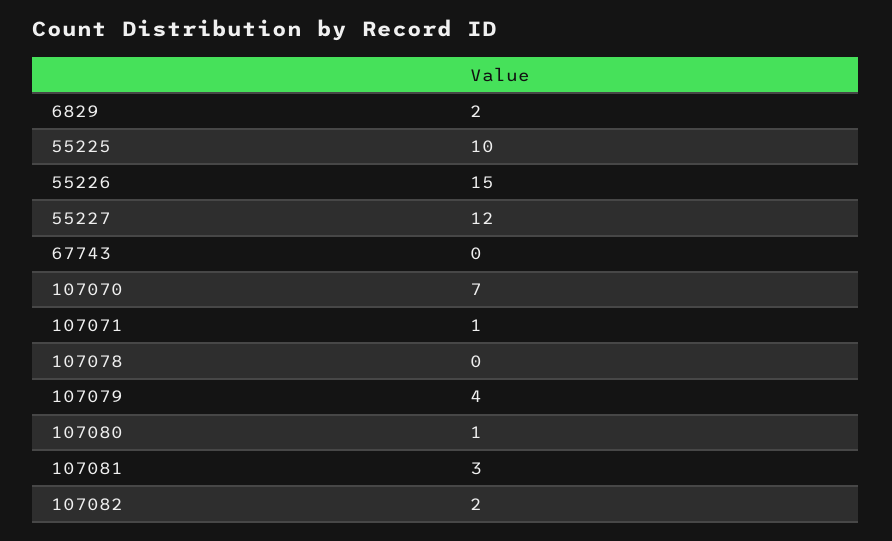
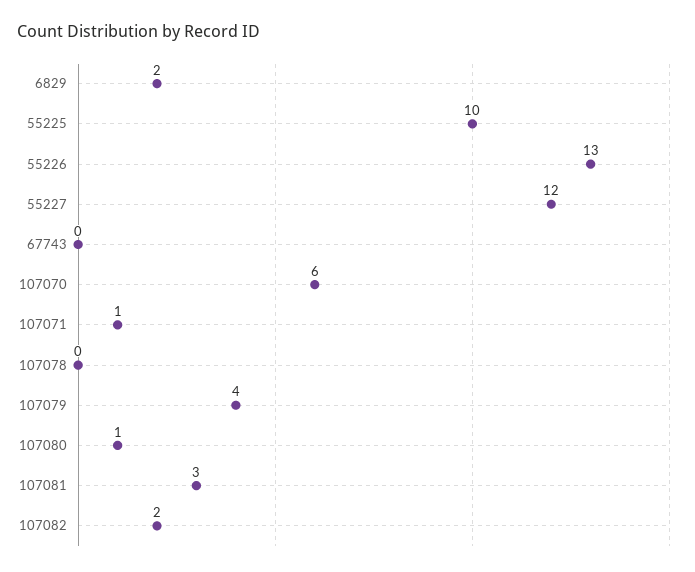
55226: 15 -> 13
107070: 7 -> 6

